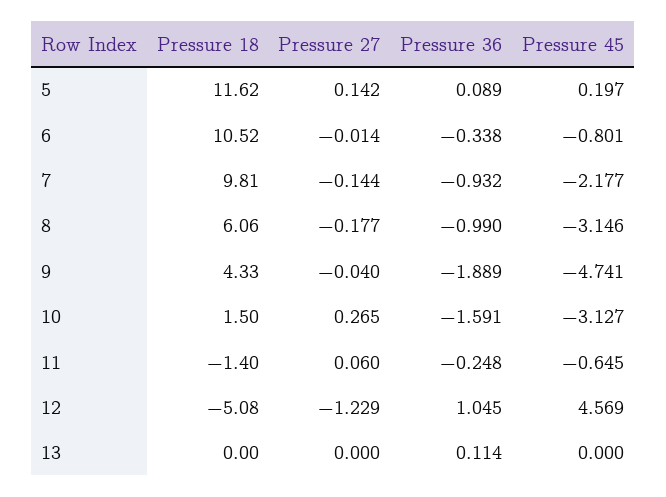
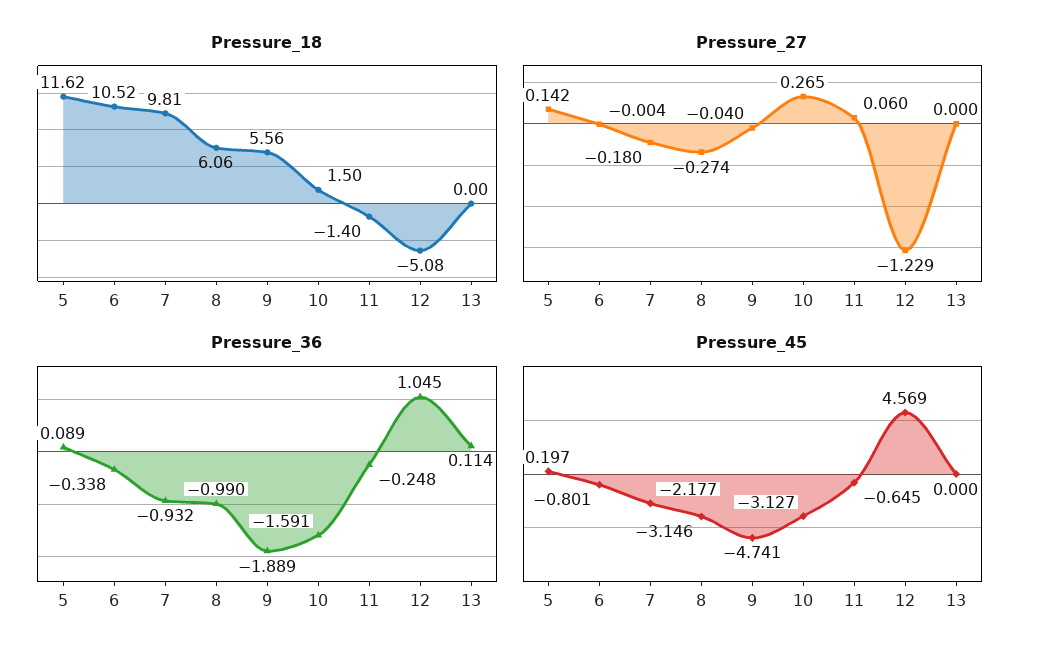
Pressure 27, 6: -0.014 -> -0.004
Pressure 27, 7: -0.144 -> -0.18
Pressure 27, 8: -0.177 -> -0.274
Pressure 18, 9: 4.33 -> 5.56

